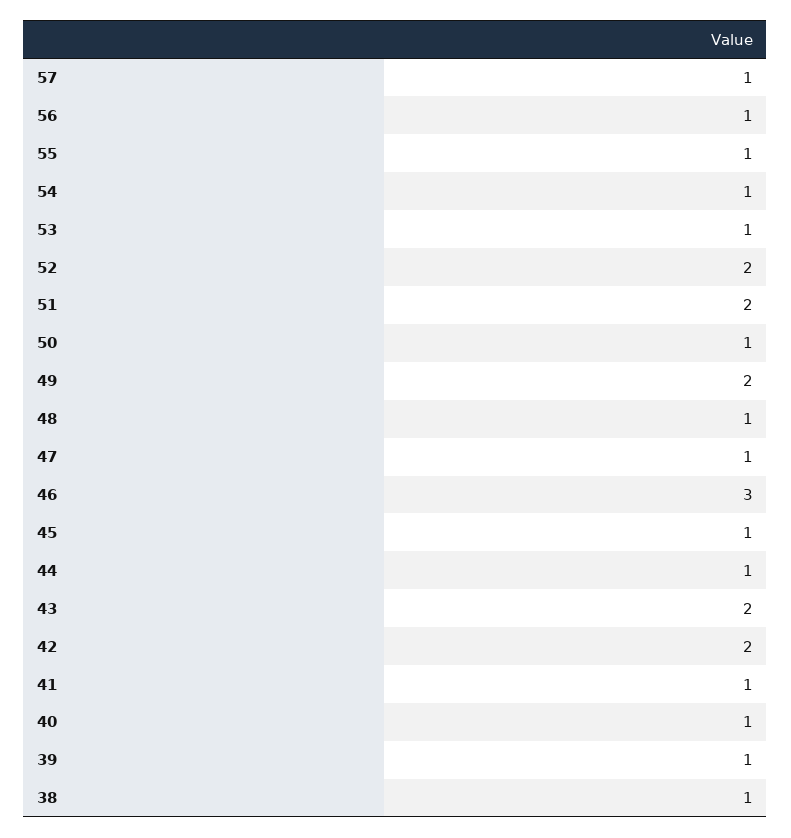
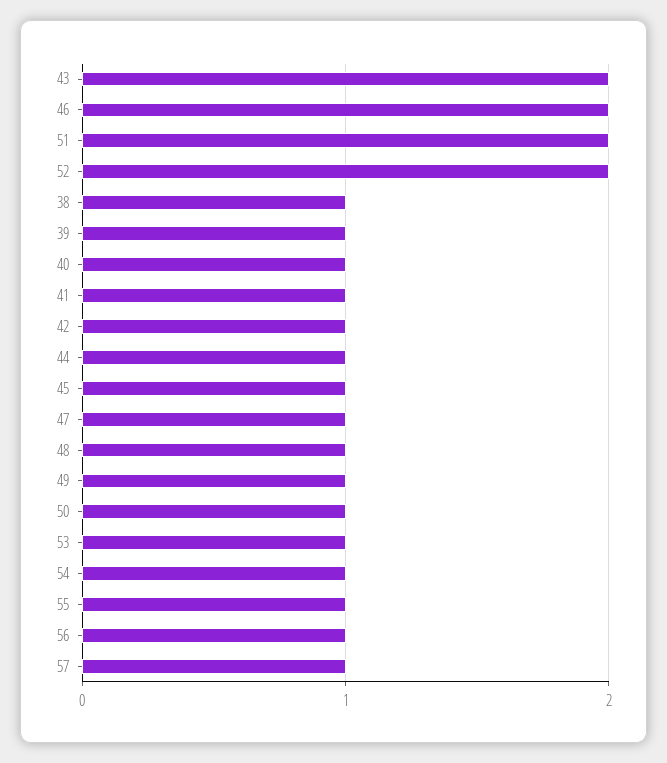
49: 2 -> 1
46: 3 -> 2
42: 2 -> 1

